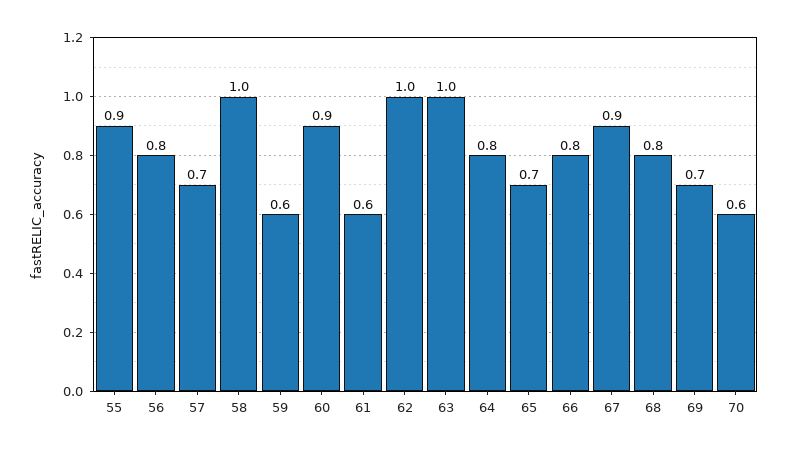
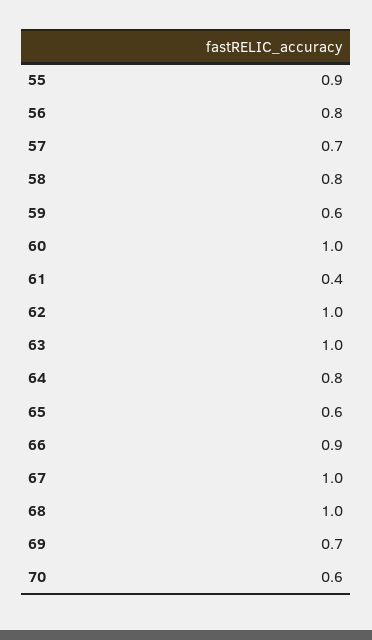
58: 1 -> 0.8
60: 0.9 -> 1
61: 0.6 -> 0.4
65: 0.7 -> 0.6
66: 0.8 -> 0.9
67: 0.9 -> 1
68: 0.8 -> 1

